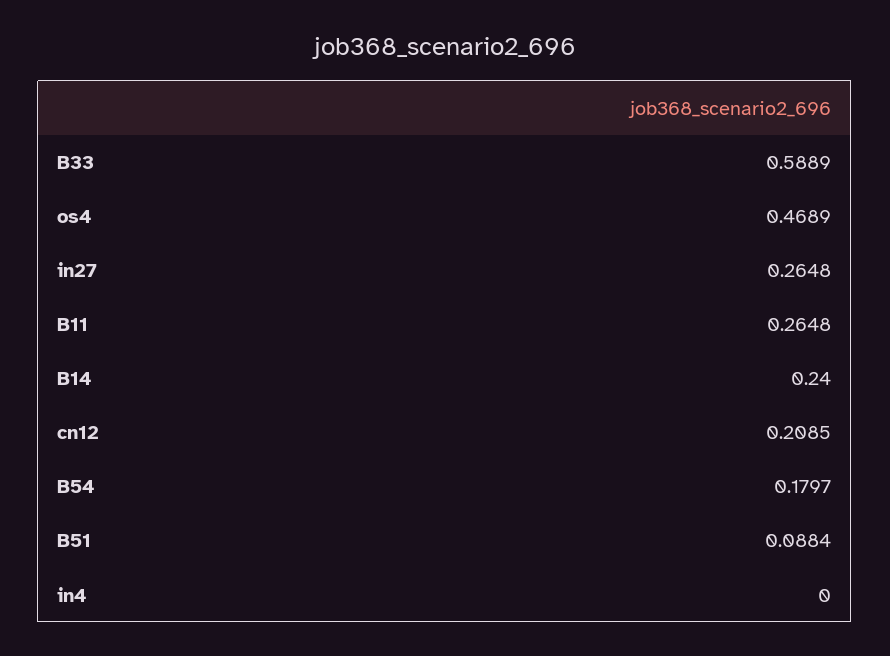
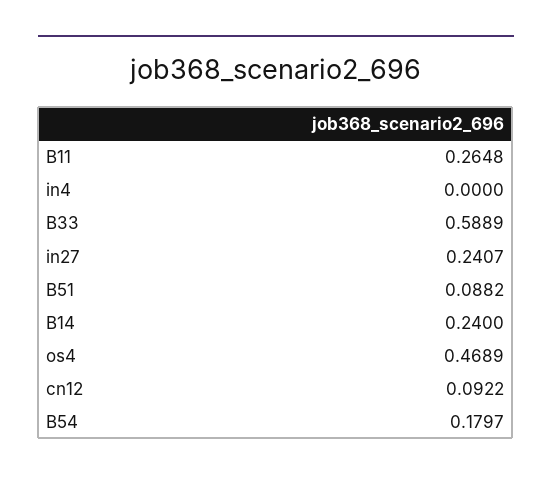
in27: 0.2648 -> 0.2407
cn12: 0.2085 -> 0.0922
B51: 0.0884 -> 0.0882

